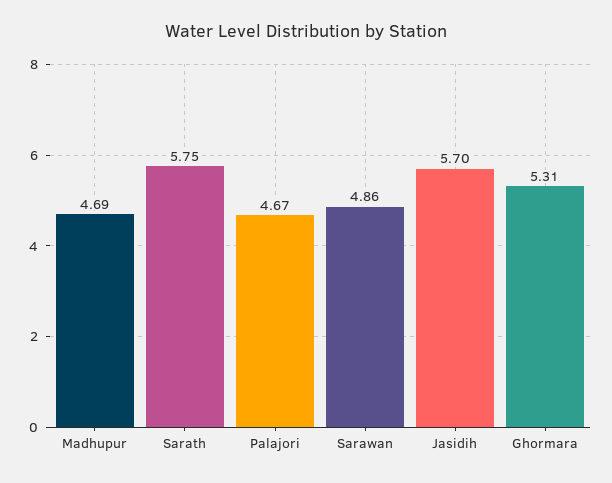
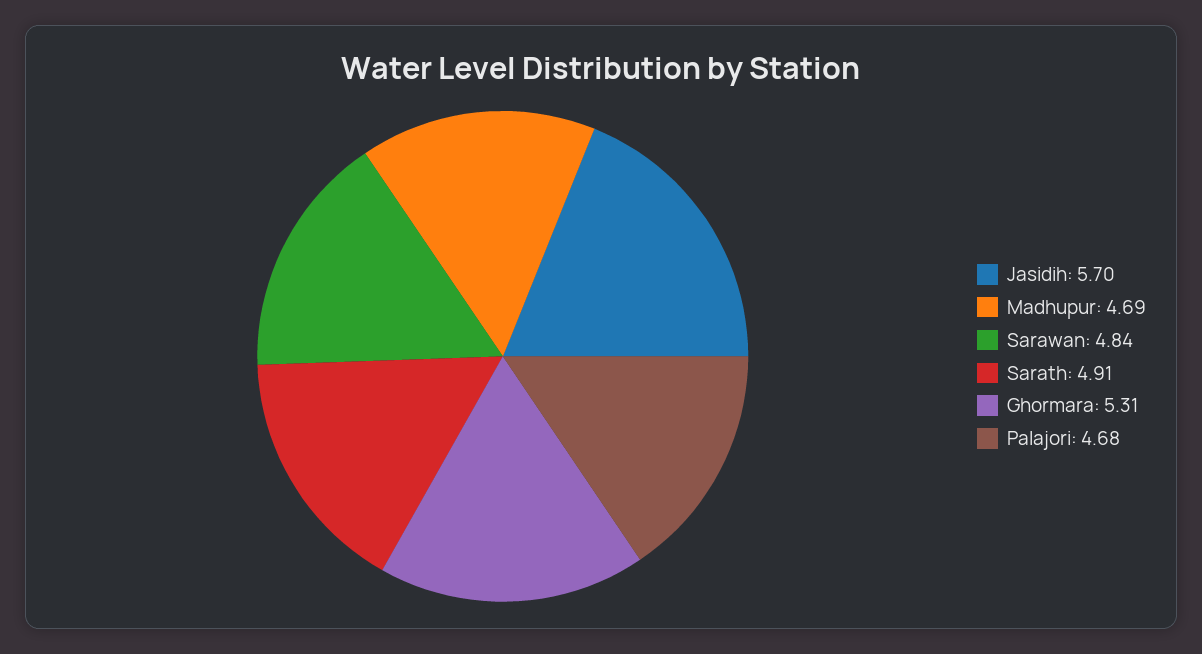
Sarath: 5.75 -> 4.91
Palajori: 4.67 -> 4.68
Sarawan: 4.86 -> 4.84

